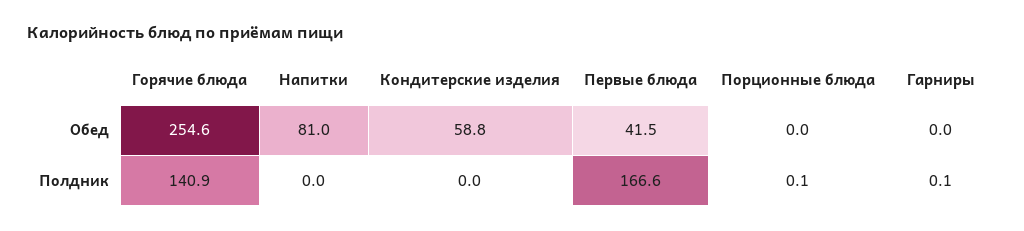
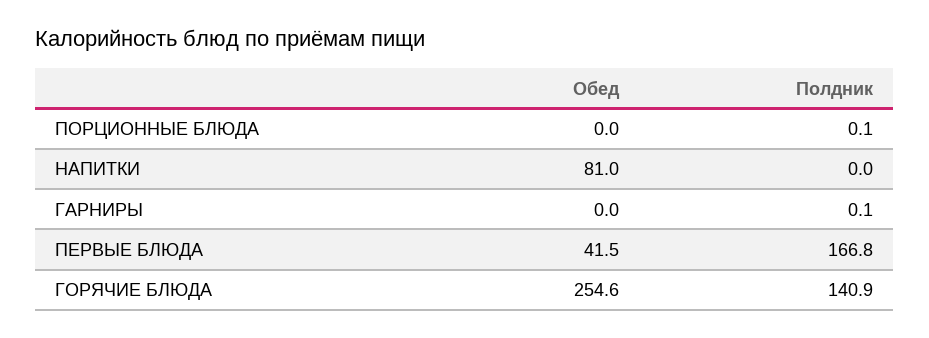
Кондитерские изделия, Обед: 58.8 -> none
Кондитерские изделия, Полдник: 0 -> none
Первые блюда, Полдник: 166.6 -> 166.8

